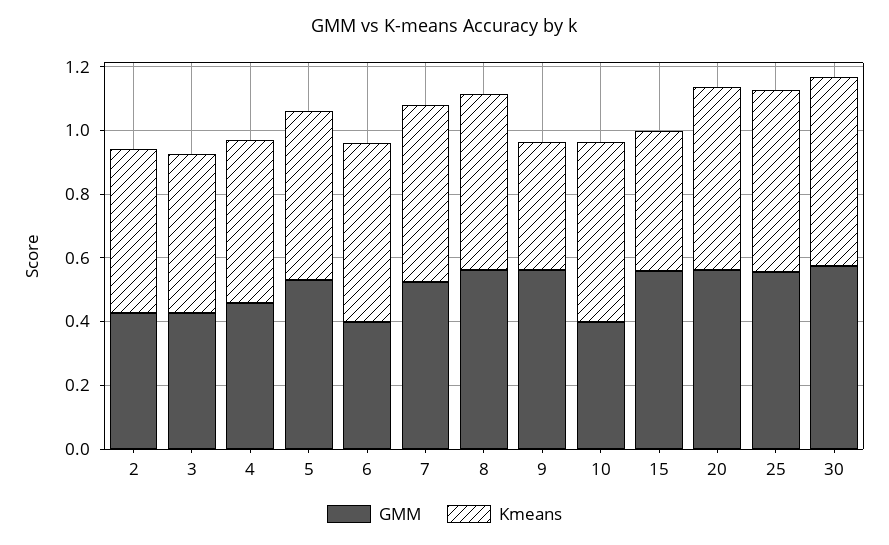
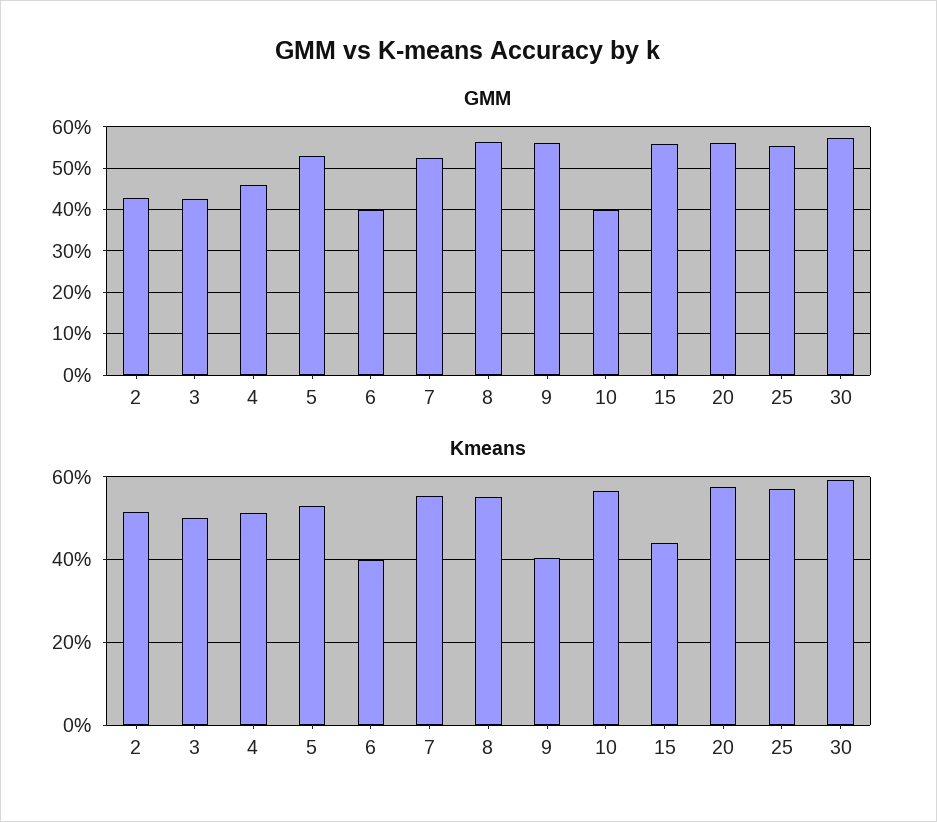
Kmeans, 6: 0.55 -> 0.4

